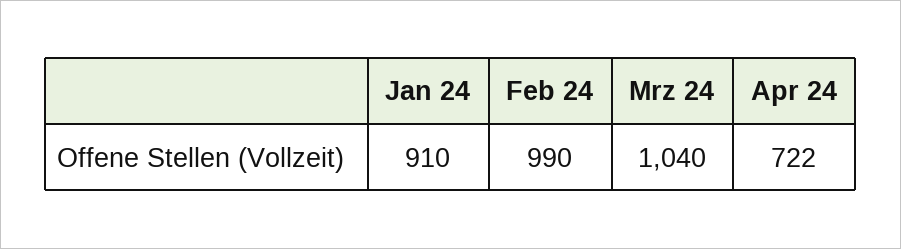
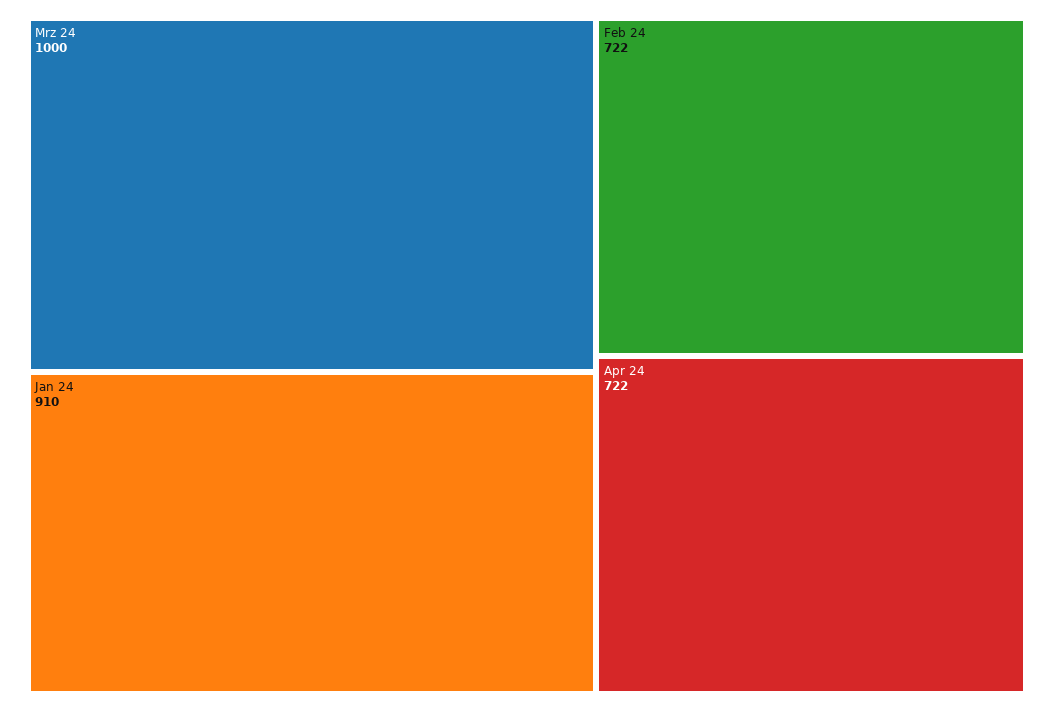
Feb 24: 990 -> 722
Mrz 24: 1040 -> 1000

